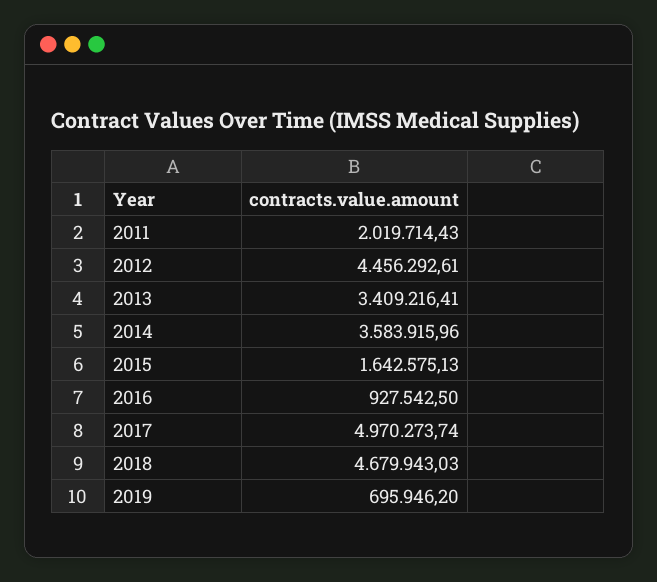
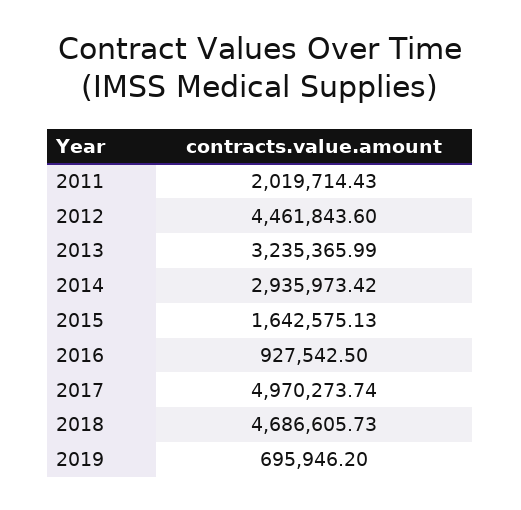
2012: 4456292.61 -> 4461843.6
2013: 3409216.41 -> 3235365.99
2014: 3583915.96 -> 2935973.42
2018: 4679943.03 -> 4686605.73

